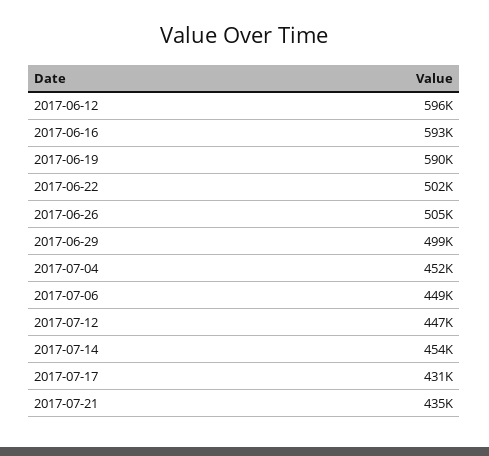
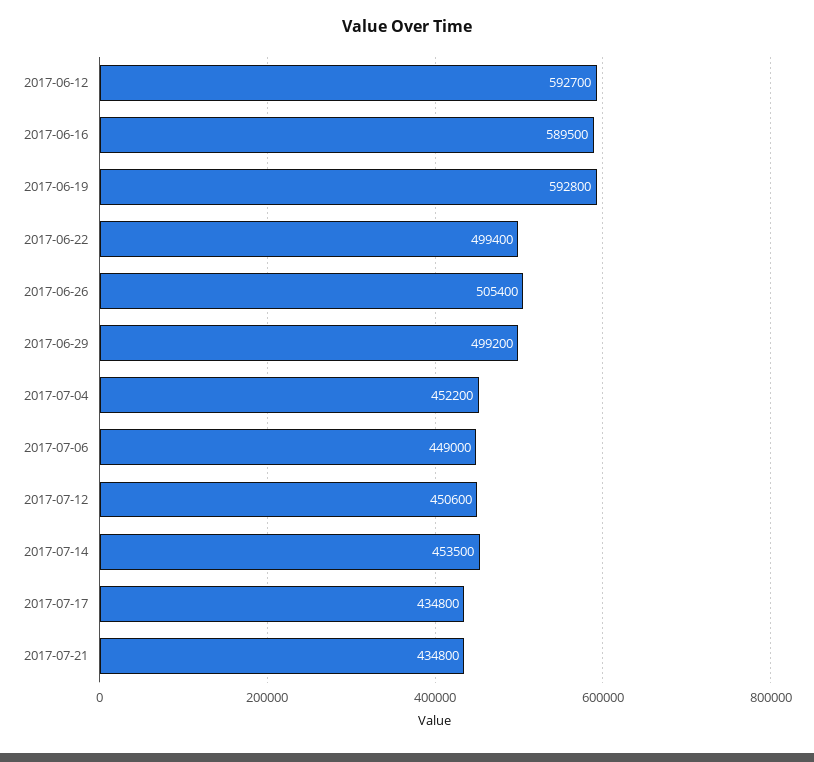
2017-06-12: 596000 -> 592700
2017-06-16: 593000 -> 589500
2017-06-19: 590000 -> 592800
2017-06-22: 502000 -> 499400
2017-07-12: 447000 -> 450600
2017-07-17: 431000 -> 434800

